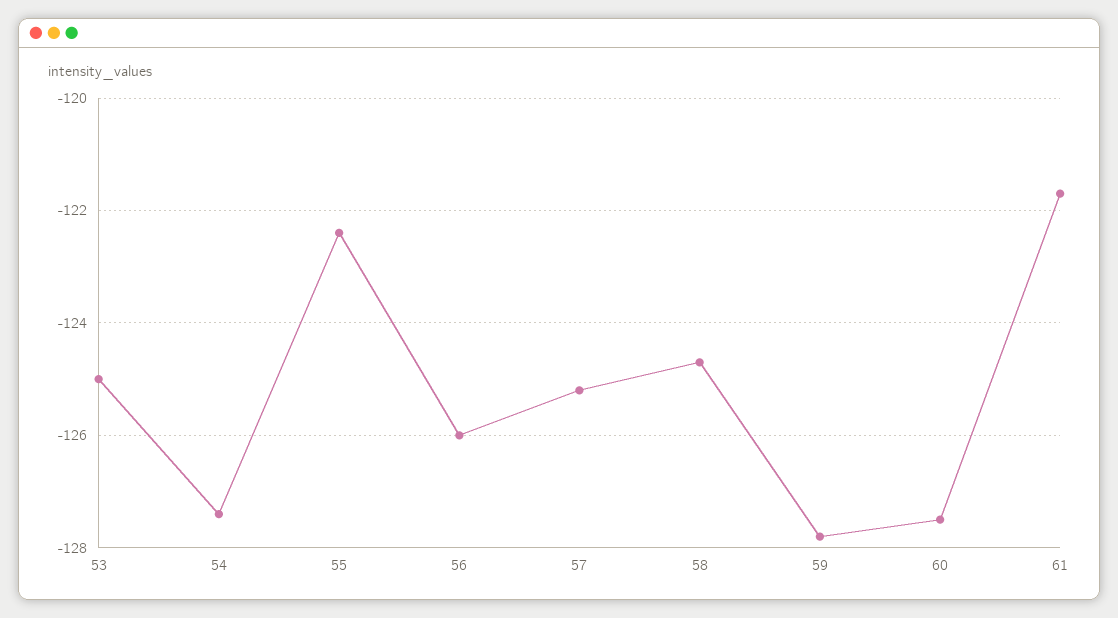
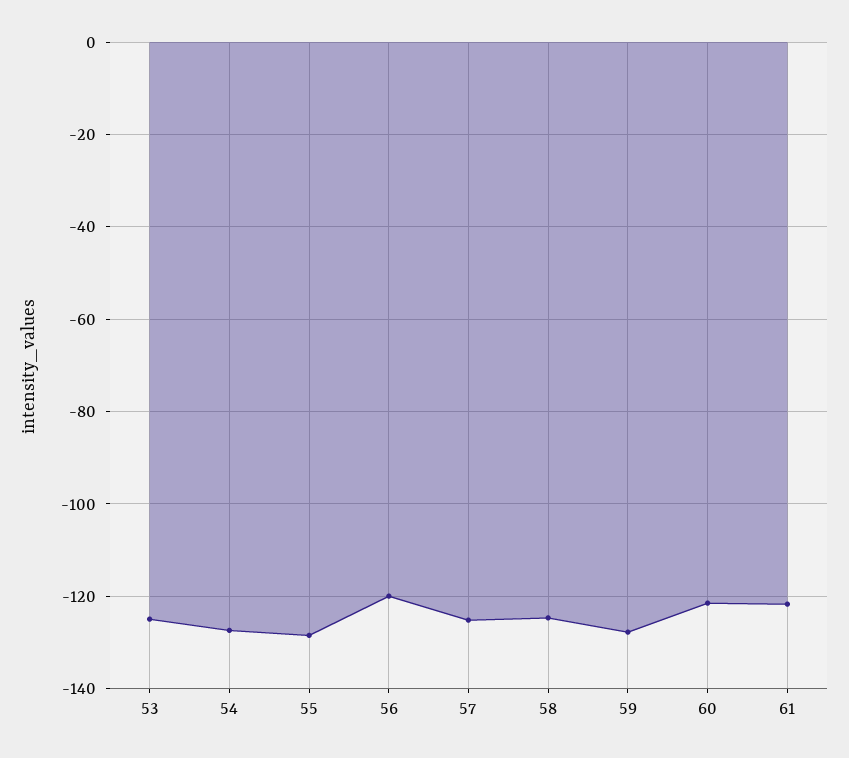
55: -122.5 -> -128
56: -126 -> -120
60: -127.5 -> -122

